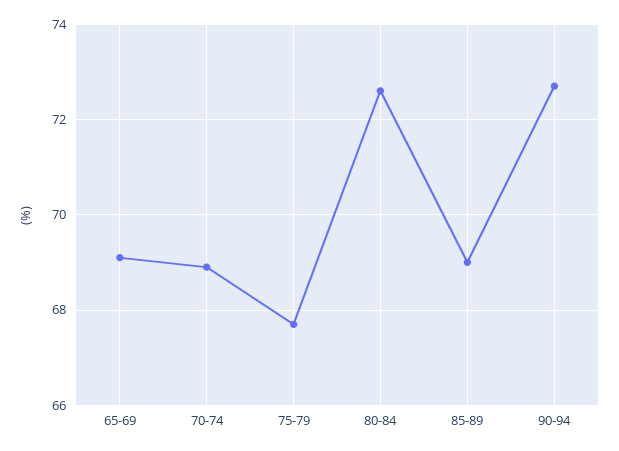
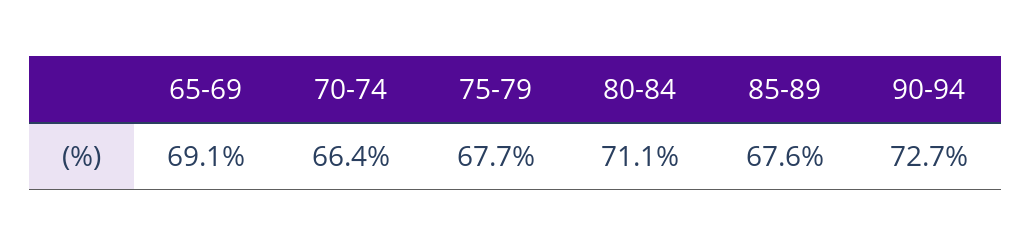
70-74: 69 -> 66.4
80-84: 72.5 -> 71.1
85-89: 69 -> 67.6

